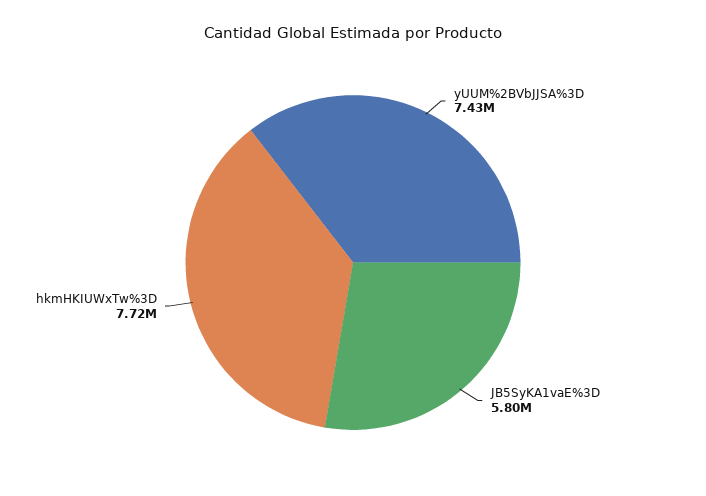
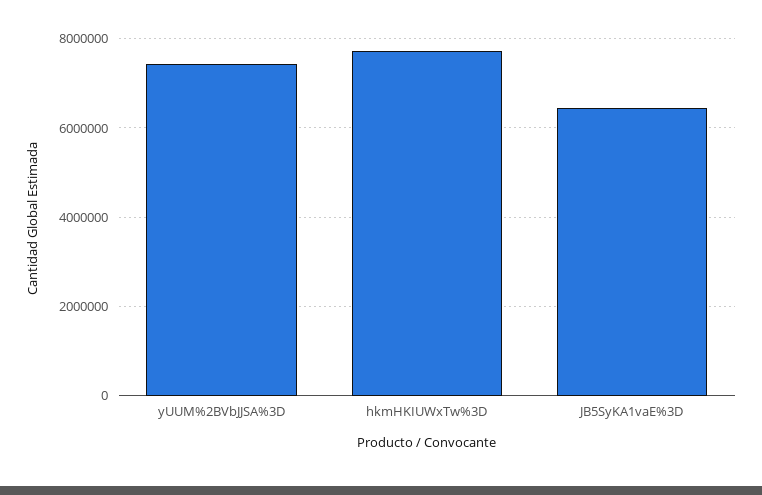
JB5SyKA1vaE%3D: 5800000 -> 6400000

